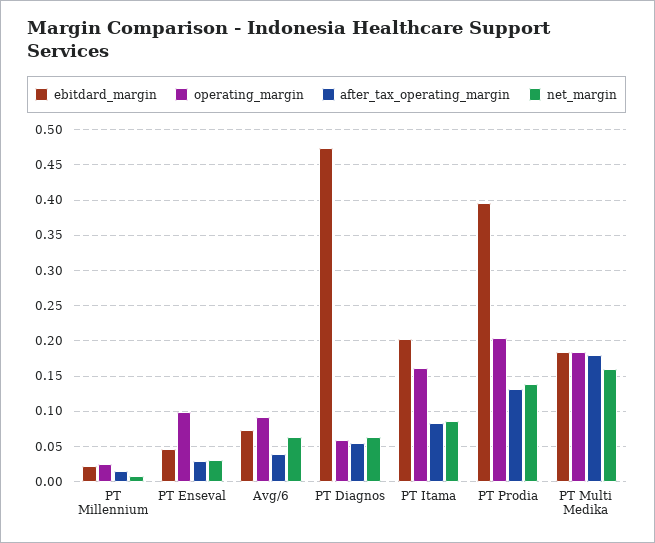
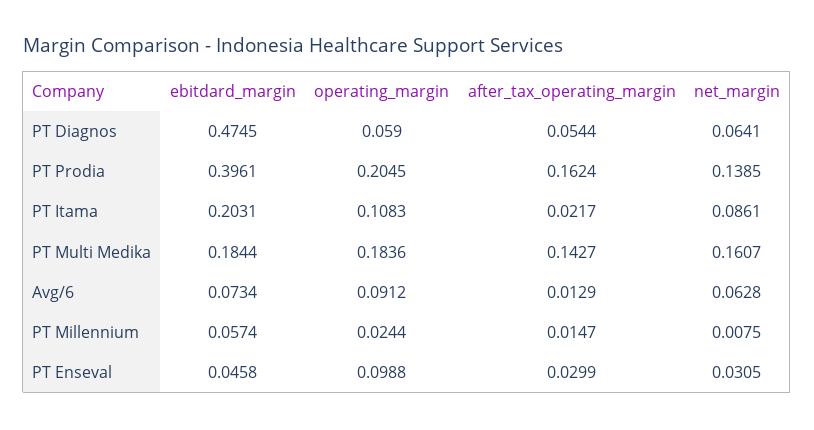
ebitdard_margin, PT Millennium: 0.02 -> 0.0574
after_tax_operating_margin, Avg/6: 0.04 -> 0.0129
operating_margin, PT Itama: 0.16 -> 0.1083
after_tax_operating_margin, PT Itama: 0.08 -> 0.0217
after_tax_operating_margin, PT Prodia: 0.13 -> 0.1624
after_tax_operating_margin, PT Multi Medika: 0.18 -> 0.1427

